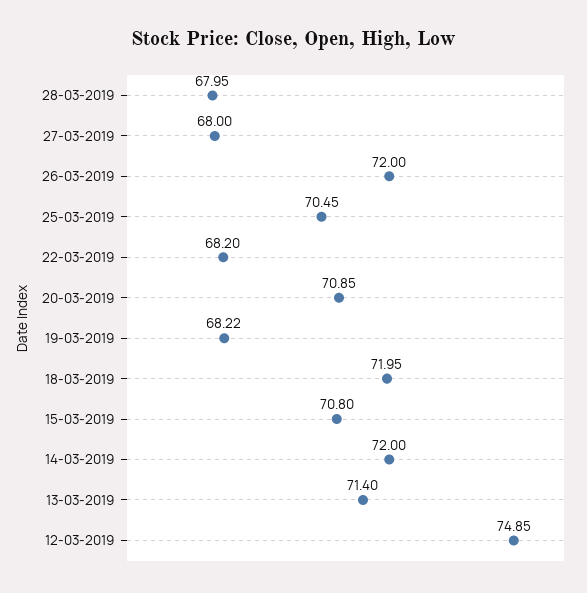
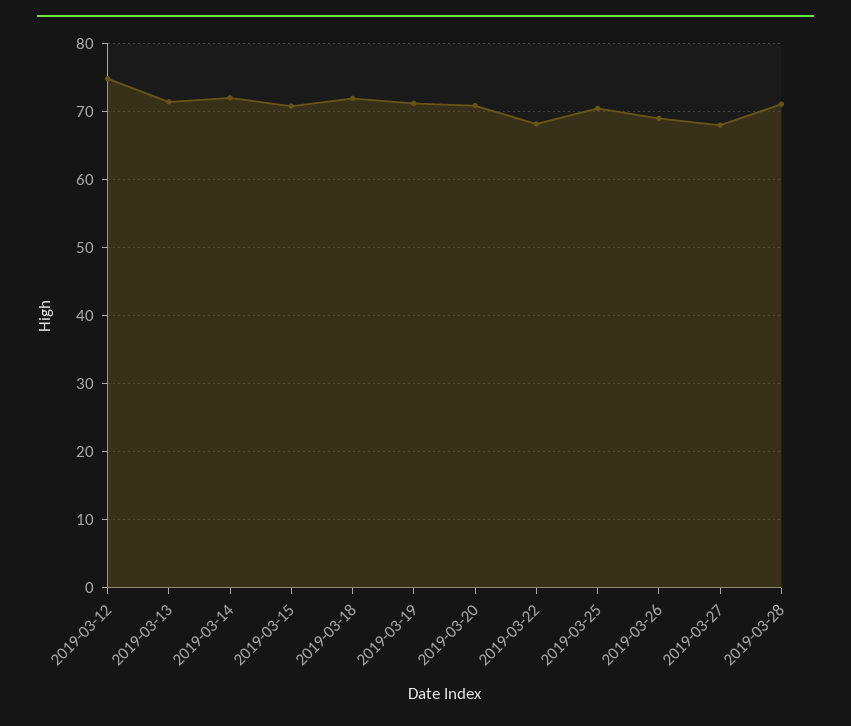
28-03-2019: 67.95 -> 71
26-03-2019: 72 -> 69
19-03-2019: 68.22 -> 71

